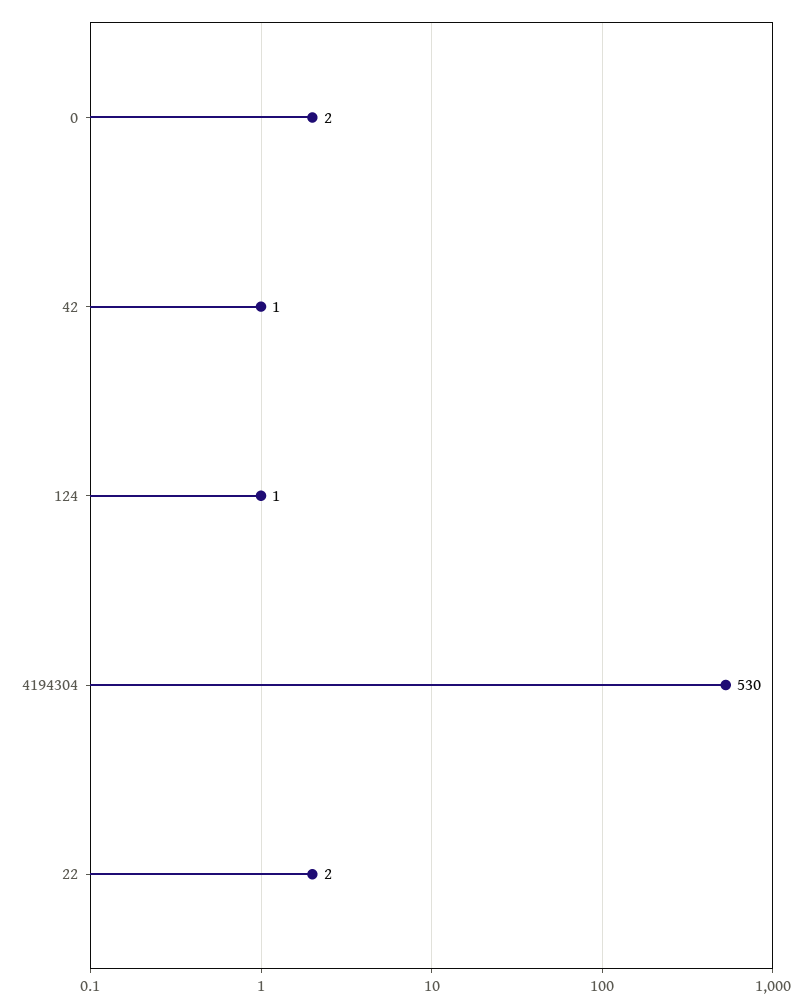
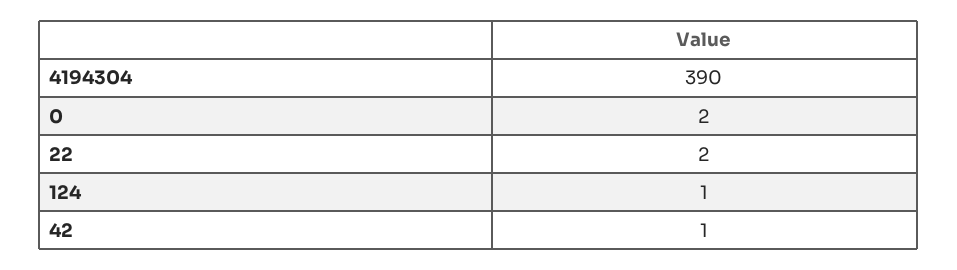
4194304: 530 -> 390

